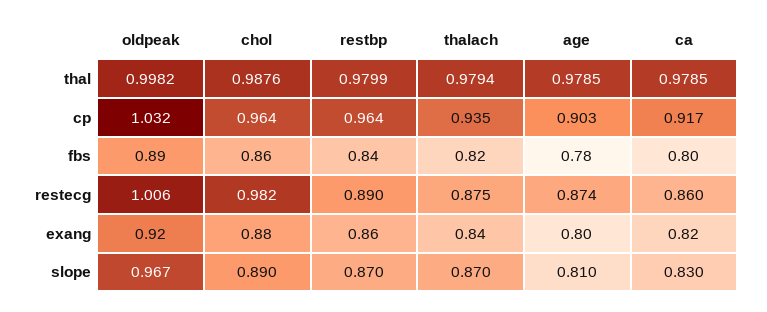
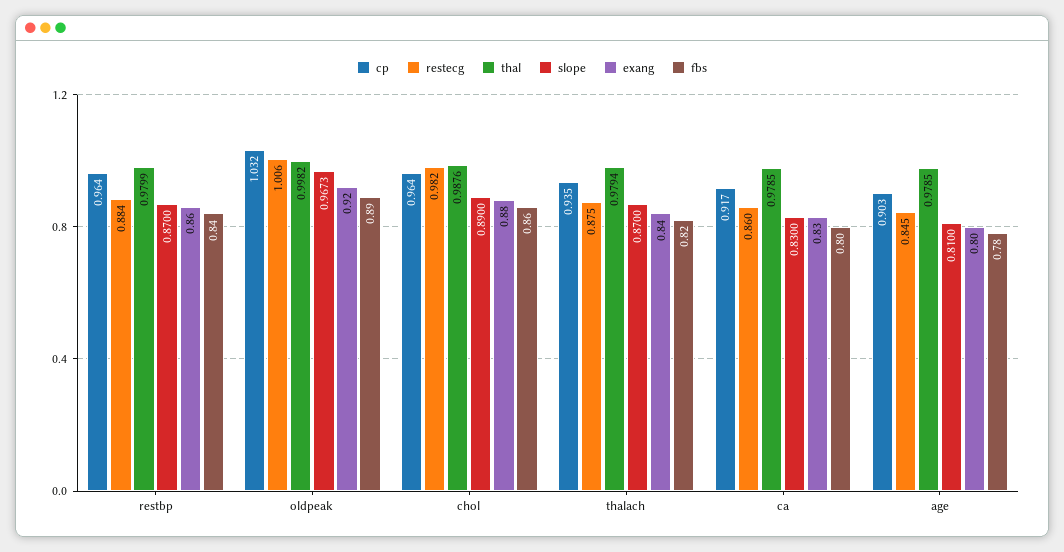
restecg, restbp: 0.89 -> 0.884
restecg, age: 0.874 -> 0.845
exang, ca: 0.82 -> 0.83

